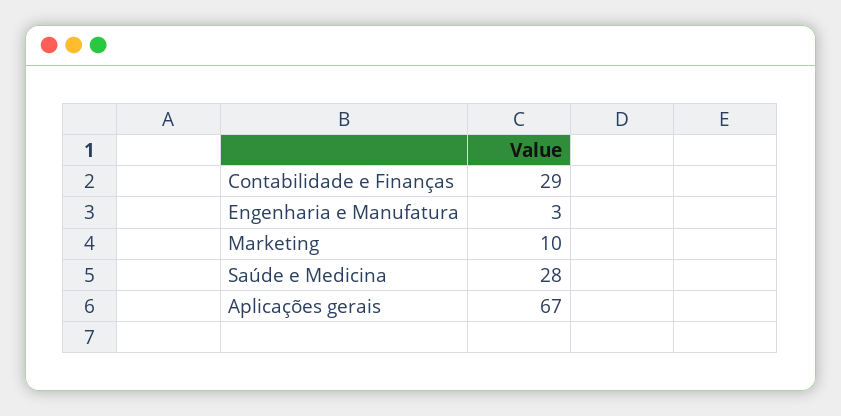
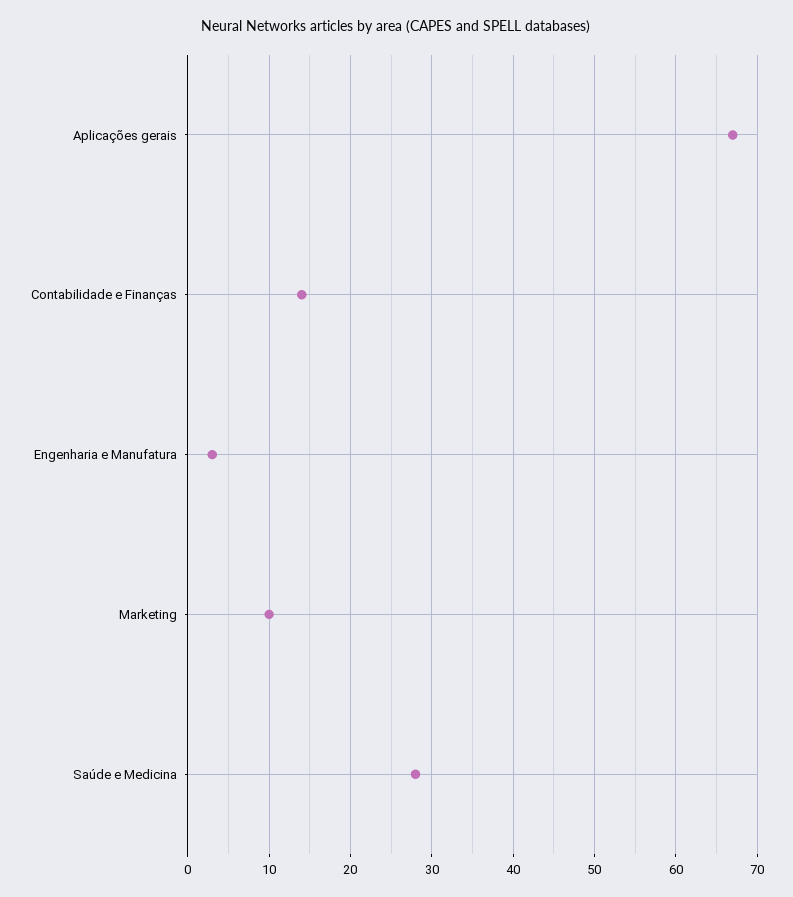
Contabilidade e Finanças: 29 -> 14

